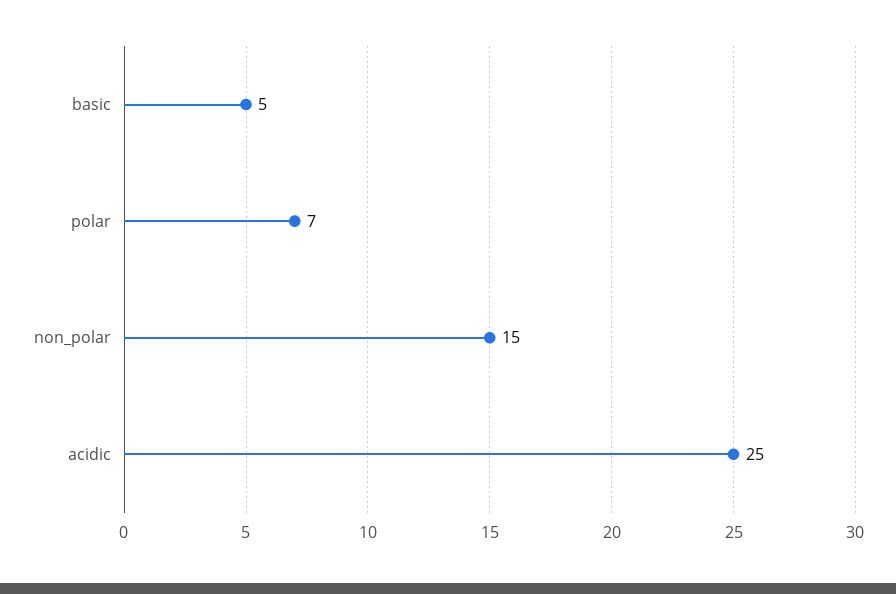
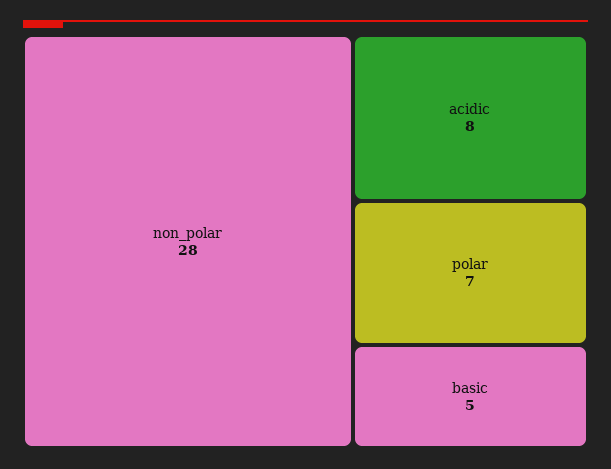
non_polar: 15 -> 28
acidic: 25 -> 8

